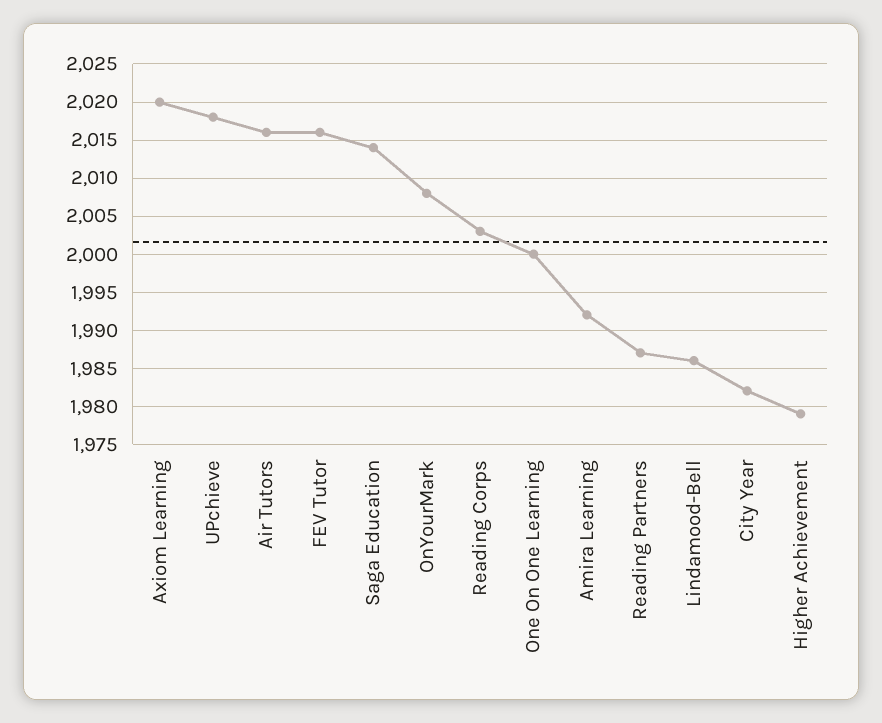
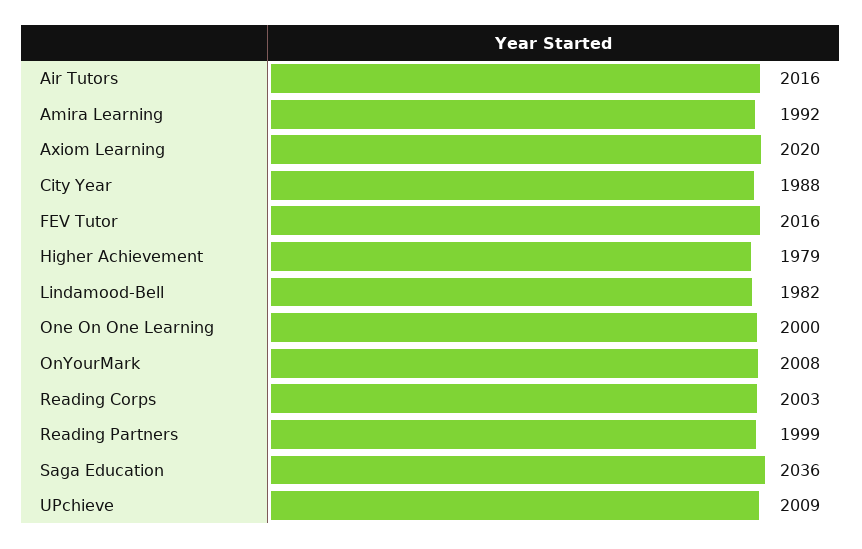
UPchieve: 2018 -> 2009
Saga Education: 2014 -> 2036
Reading Partners: 1987 -> 1999
Lindamood-Bell: 1986 -> 1982
City Year: 1982 -> 1988

